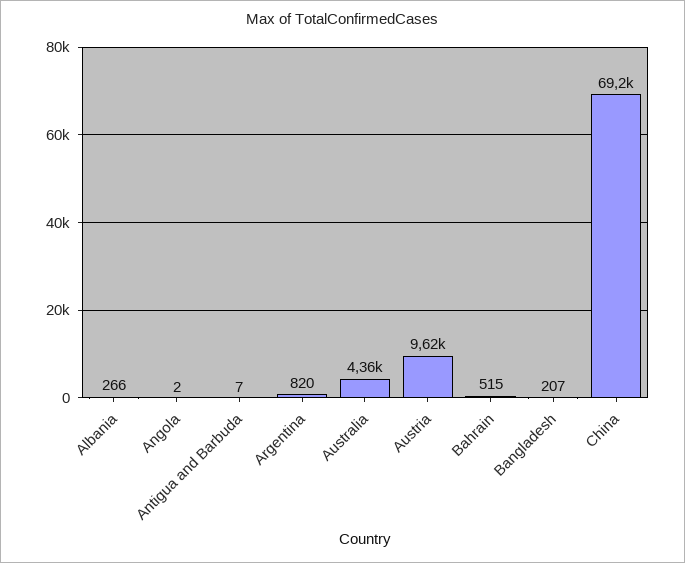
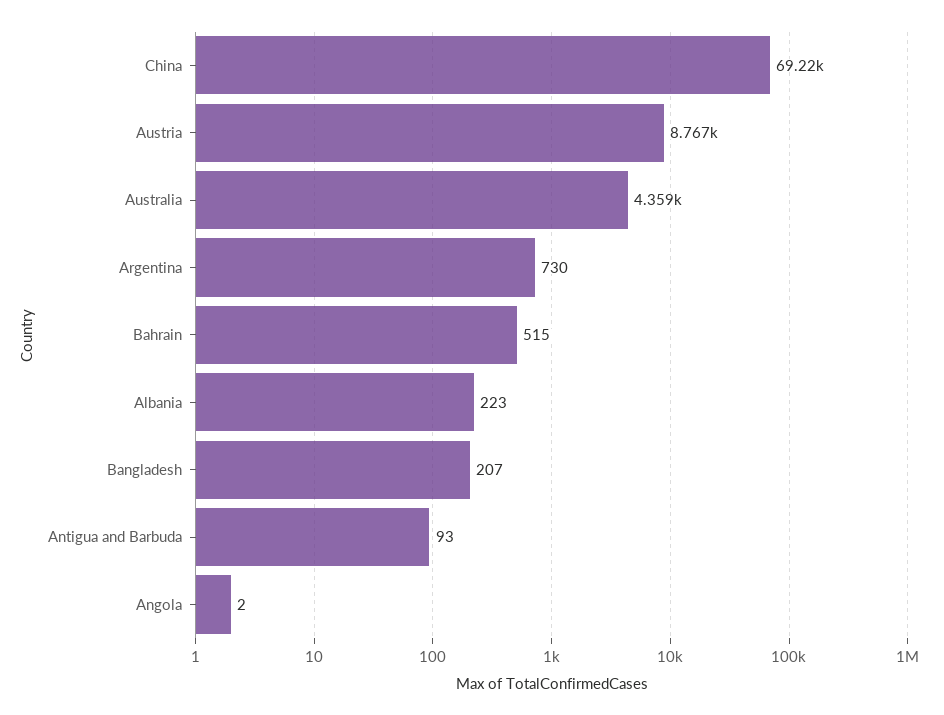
Albania: 266 -> 223
Antigua and Barbuda: 7 -> 93
Argentina: 820 -> 730
Austria: 9620 -> 8767

